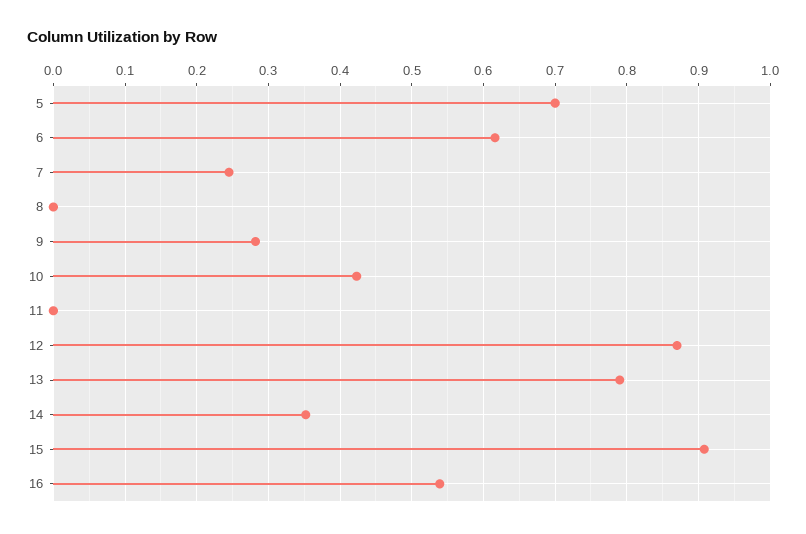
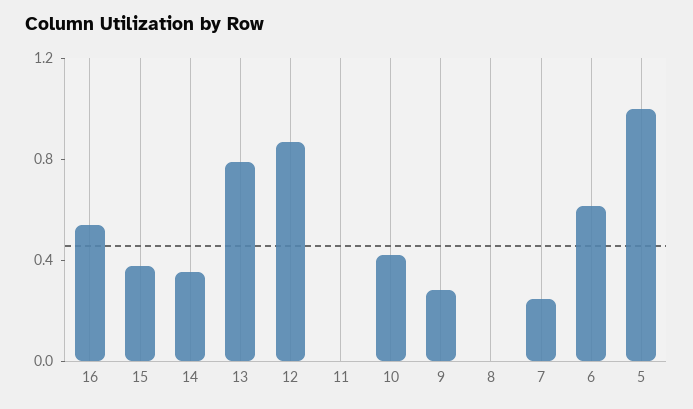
5: 0.7 -> 1
15: 0.91 -> 0.4

